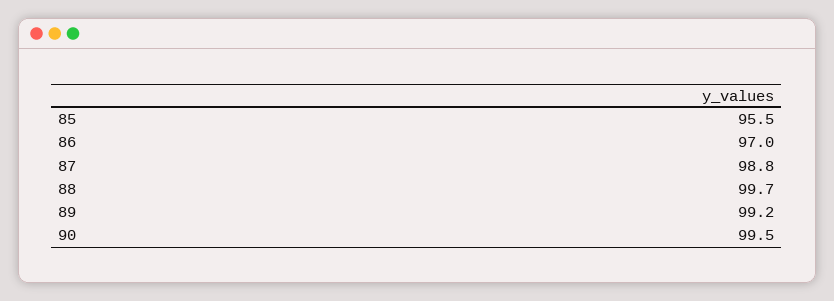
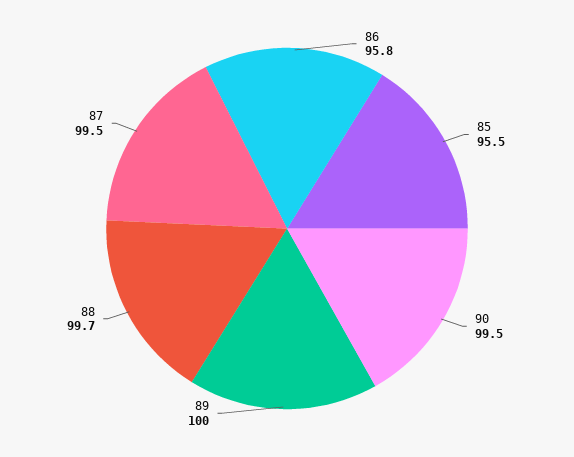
86: 97 -> 95.8
87: 98.8 -> 99.5
89: 99.2 -> 100

